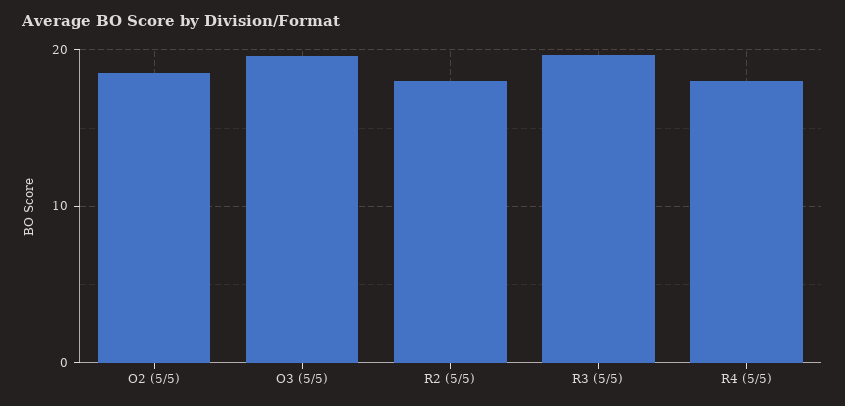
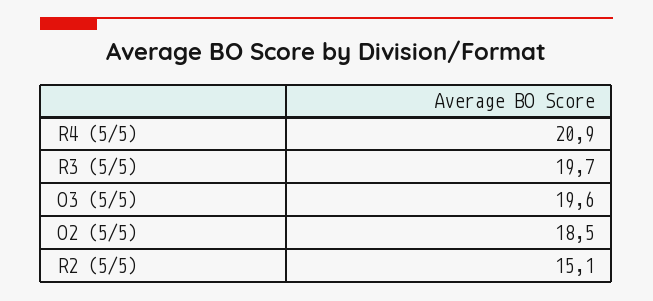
R2 (5/5): 18 -> 15.1
R4 (5/5): 18 -> 20.9

